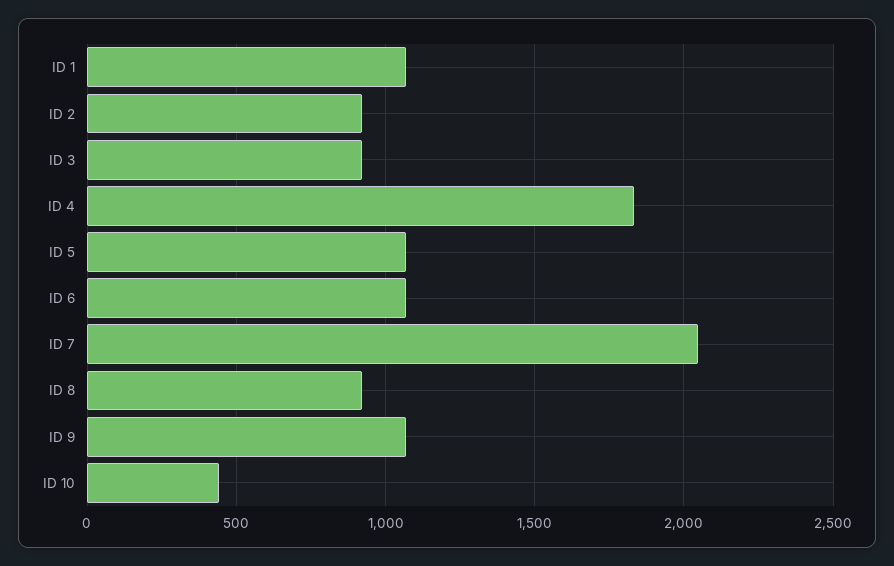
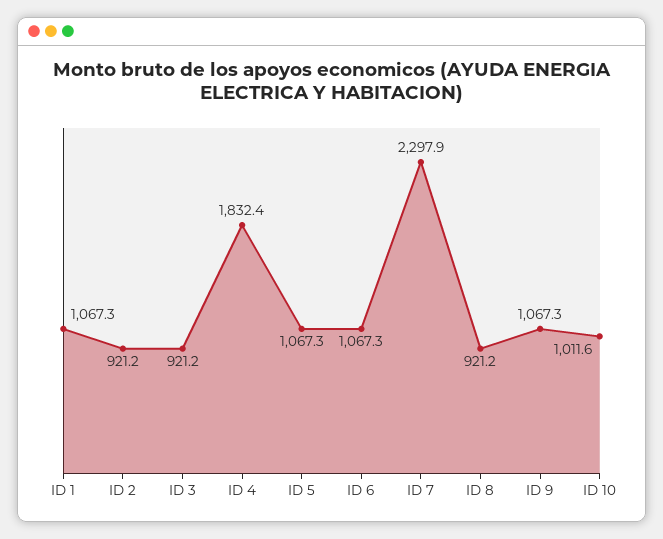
ID 7: 2050 -> 2297.9
ID 10: 450 -> 1011.6

